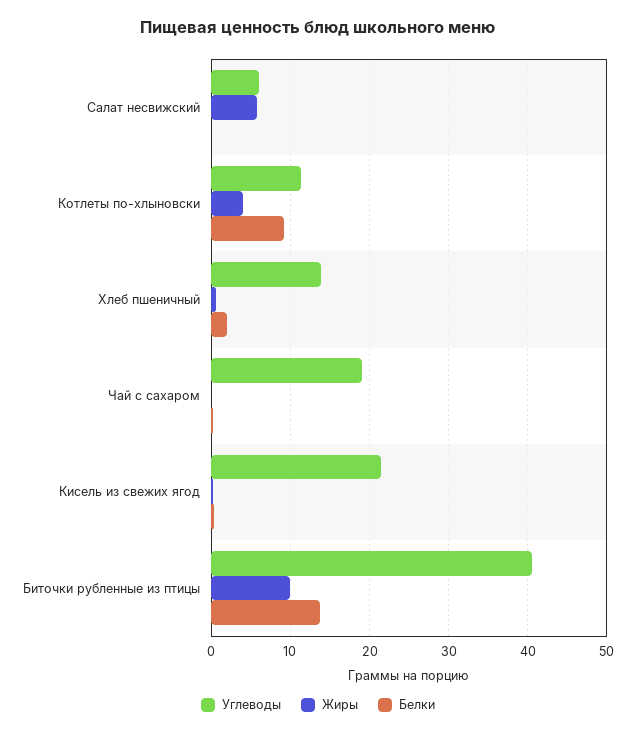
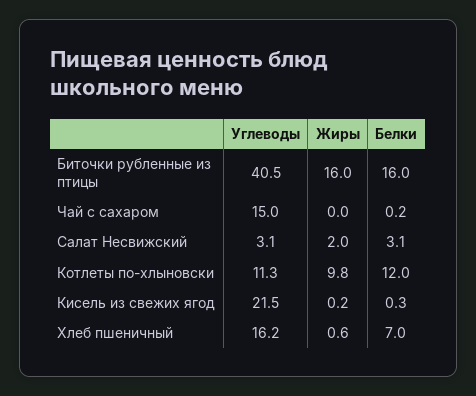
Углеводы, Салат несвижский: 6 -> 3.1
Жиры, Салат несвижский: 6 -> 2
Белки, Салат несвижский: 0 -> 3.1
Жиры, Котлеты по-хлыновски: 4 -> 9.8
Белки, Котлеты по-хлыновски: 9 -> 12
Углеводы, Хлеб пшеничный: 14 -> 16.2
Белки, Хлеб пшеничный: 2 -> 7
Углеводы, Чай с сахаром: 19 -> 15
Жиры, Биточки рубленные из птицы: 10 -> 16
Белки, Биточки рубленные из птицы: 14 -> 16

